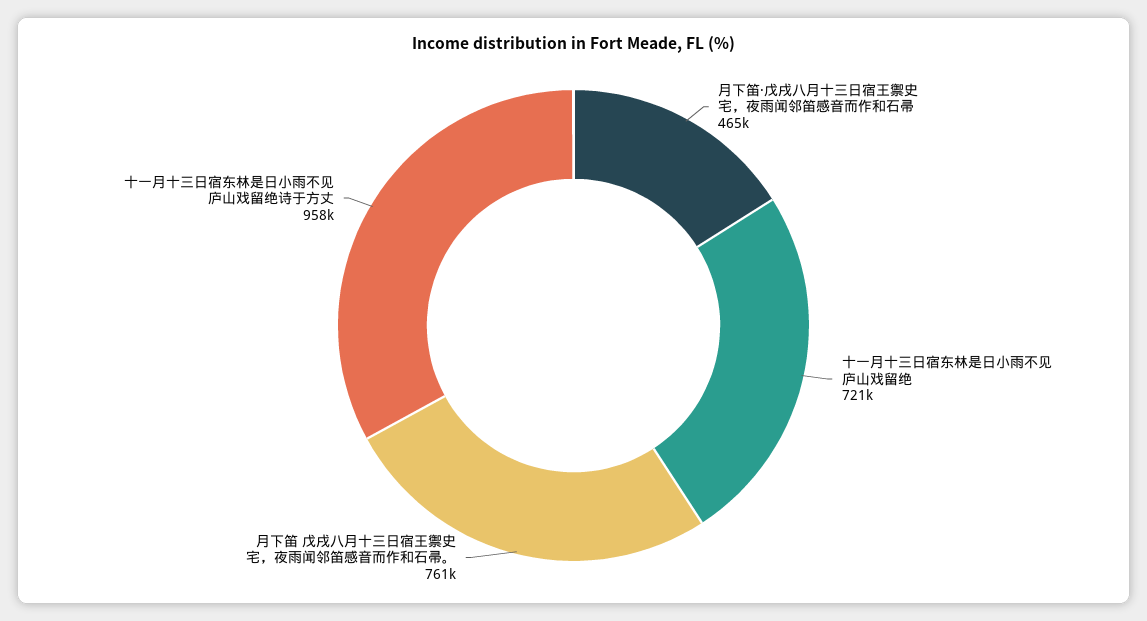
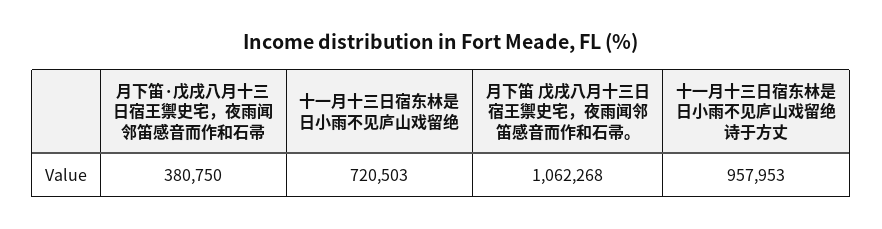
月下笛·戊戌八月十三日宿王禦史宅，夜雨闻邻笛感音而作和石帚: 465000 -> 380750
月下笛 戊戌八月十三日宿王禦史宅，夜雨闻邻笛感音而作和石帚。: 761000 -> 1062268

